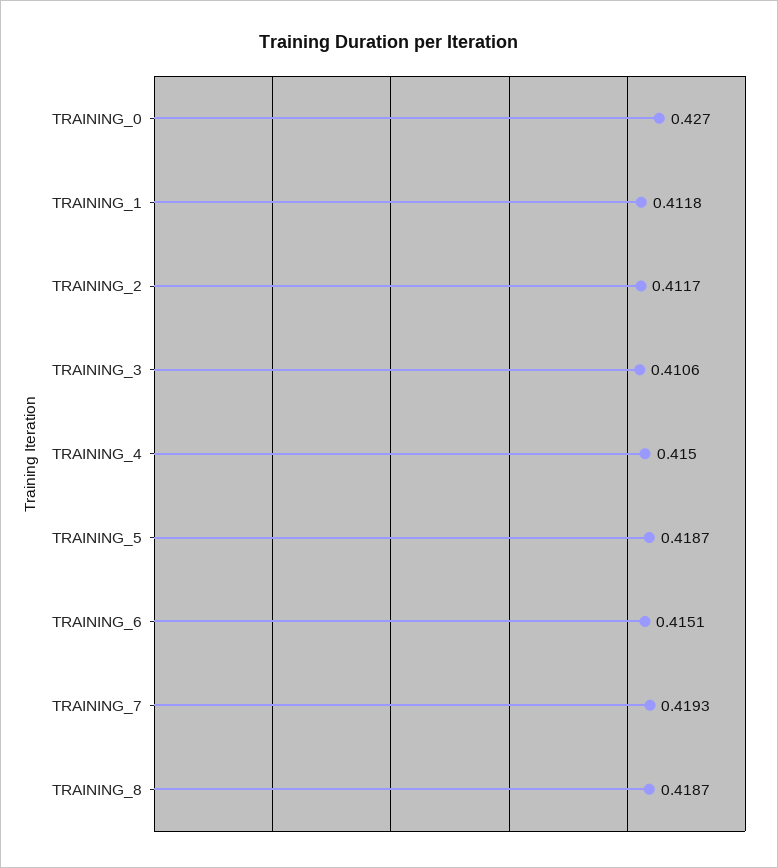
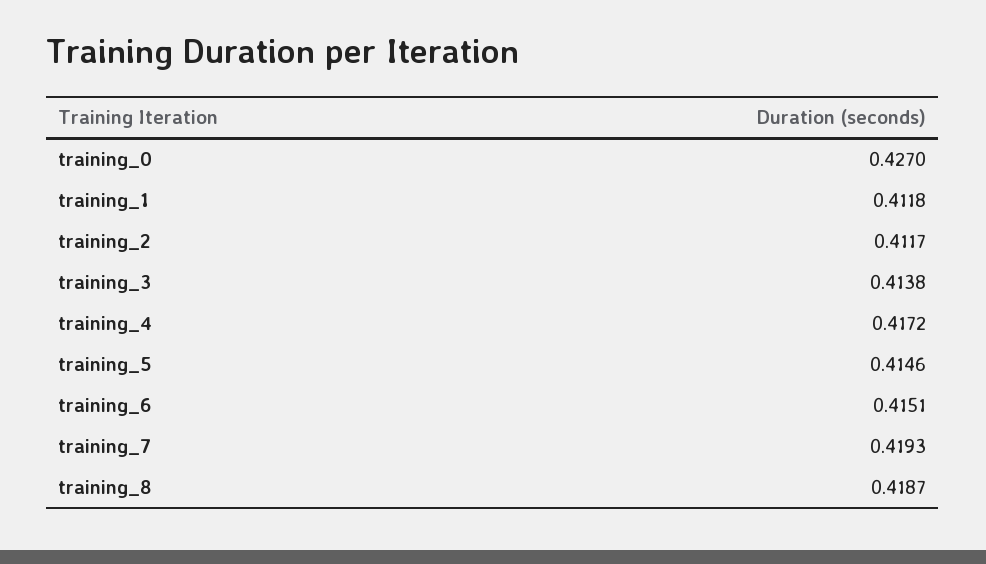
TRAINING_3: 0.4106 -> 0.4138
TRAINING_4: 0.415 -> 0.4172
TRAINING_5: 0.4187 -> 0.4146

